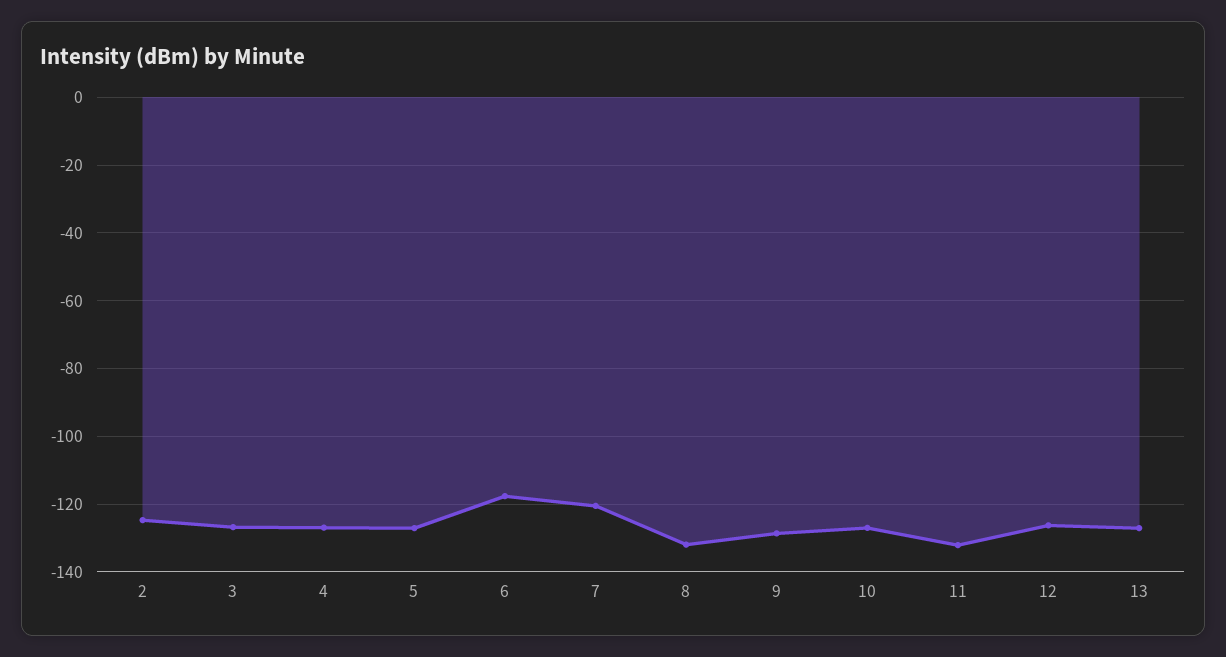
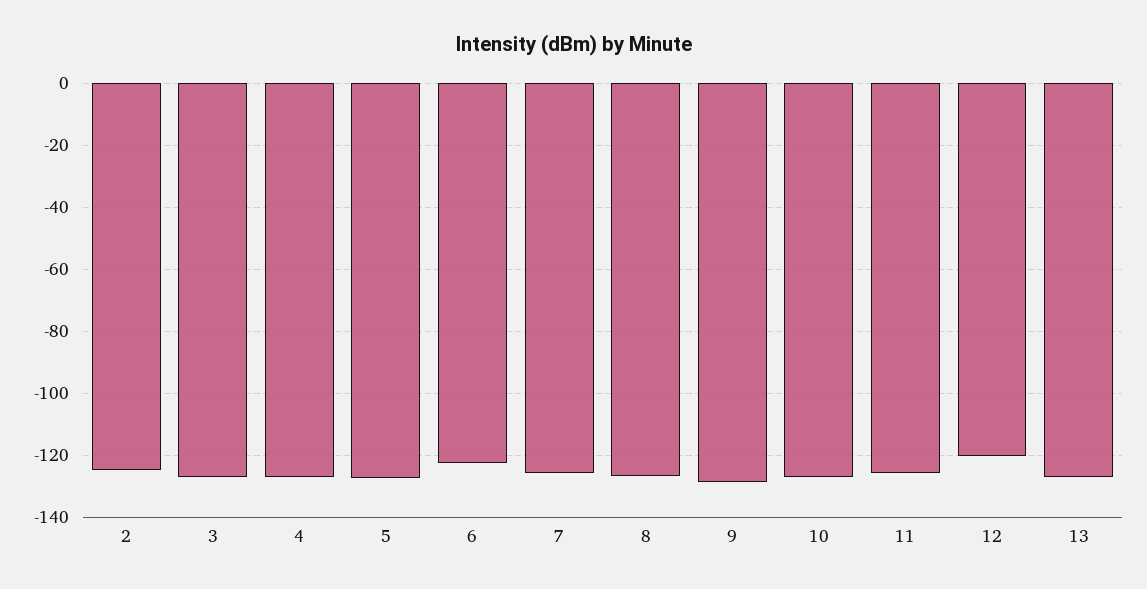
6: -118 -> -122
7: -120 -> -126
8: -132 -> -126
11: -132 -> -126
12: -126 -> -120

